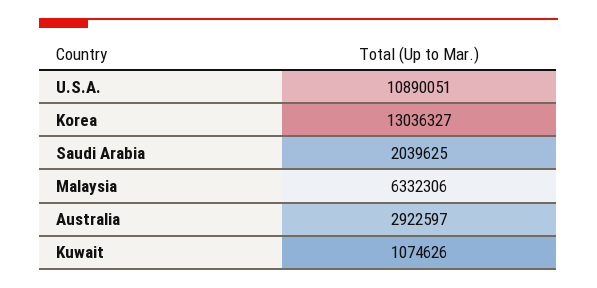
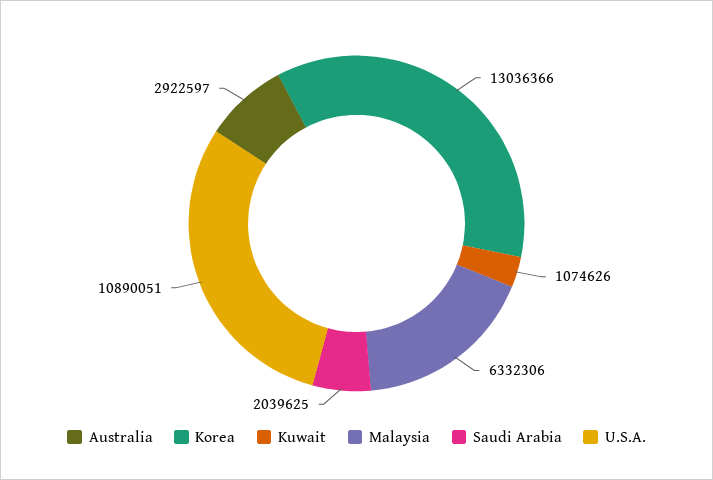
Korea: 13036327 -> 13036366

